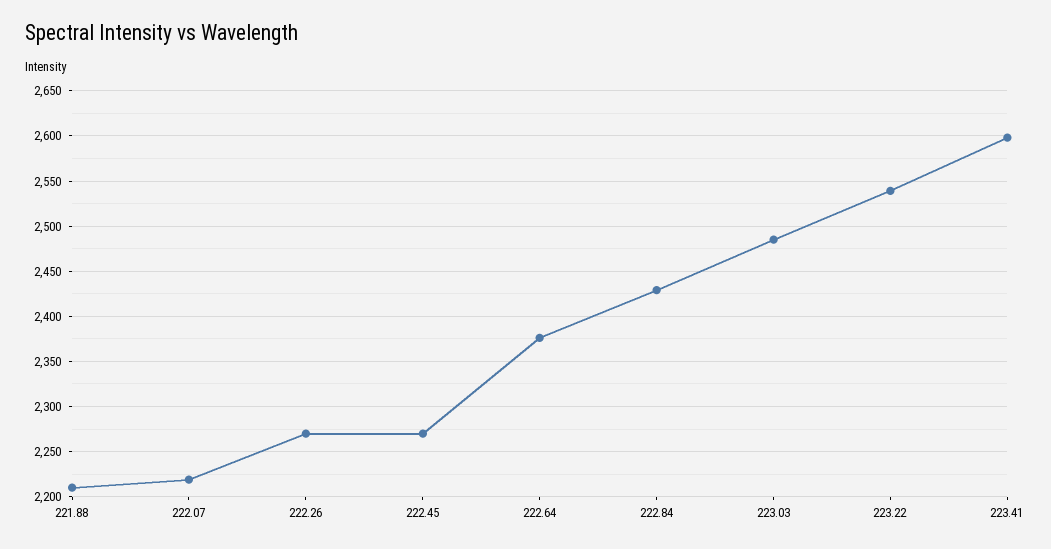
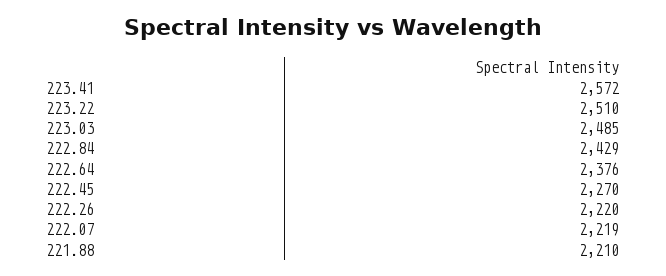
222.26: 2270 -> 2220
223.22: 2540 -> 2510
223.41: 2600 -> 2572

